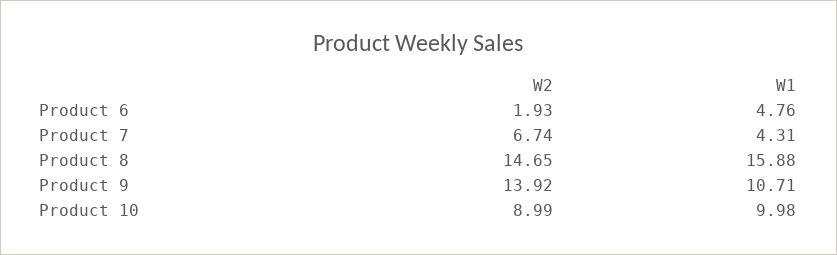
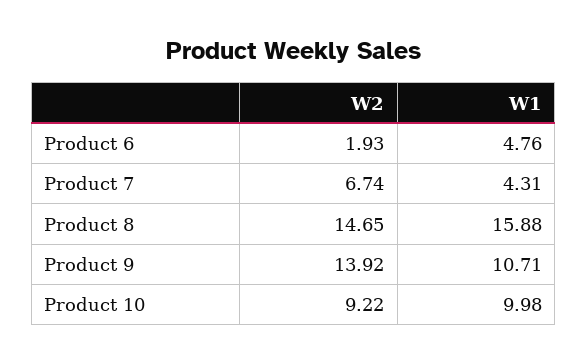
W2, Product 10: 8.99 -> 9.22

